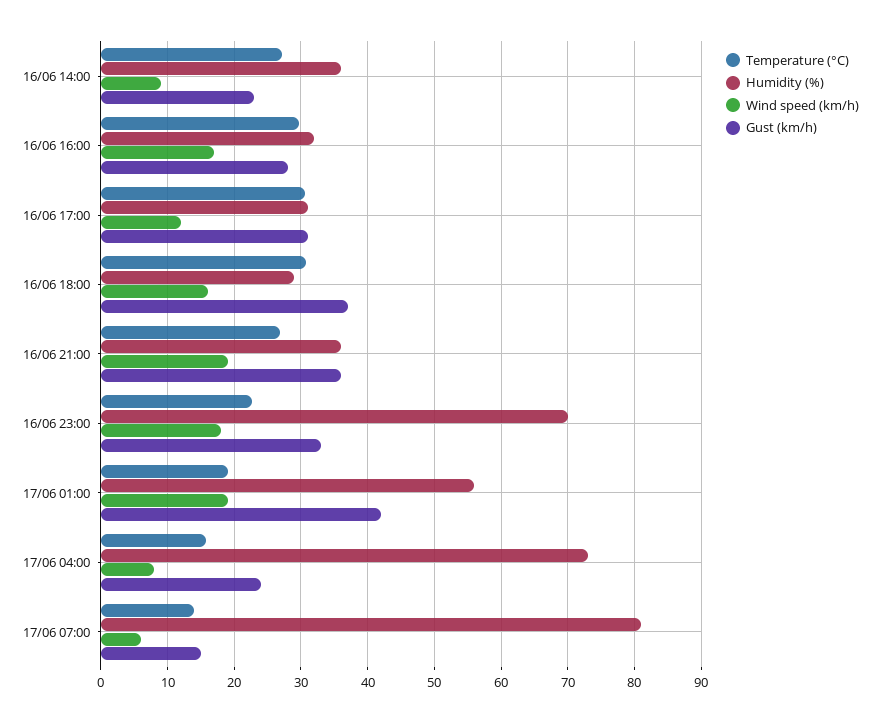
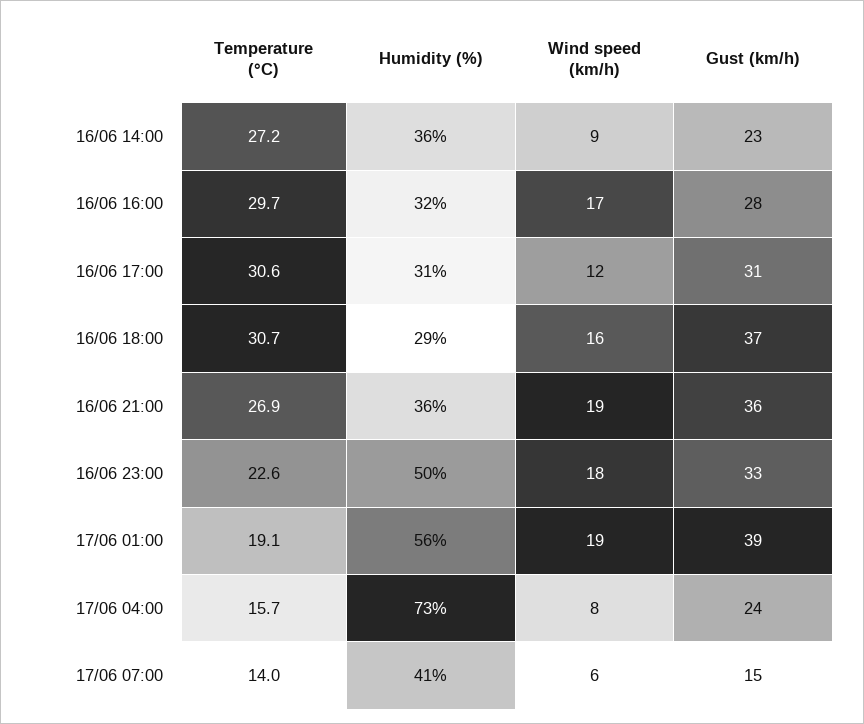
Humidity (%), 16/06 23:00: 70 -> 50
Gust (km/h), 17/06 01:00: 42 -> 39
Humidity (%), 17/06 07:00: 81 -> 41

